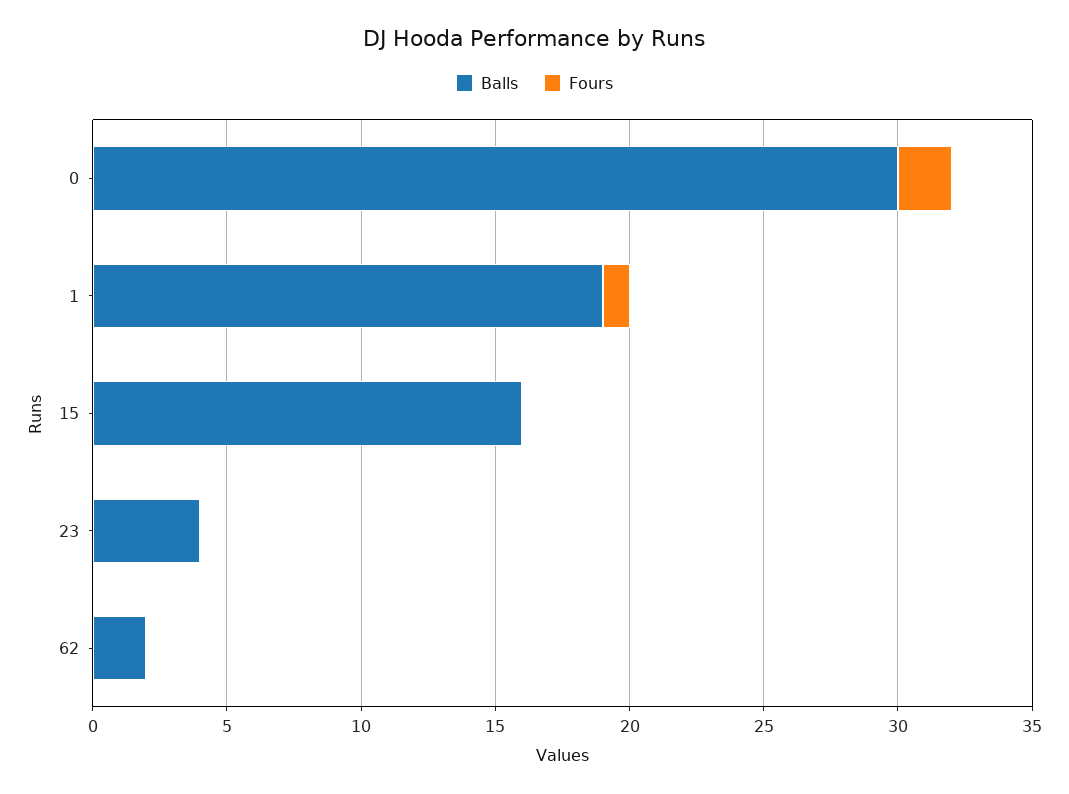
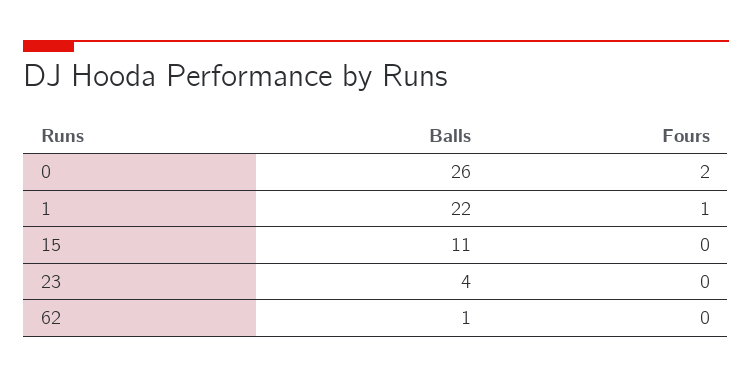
Balls, 0: 30 -> 26
Balls, 1: 19 -> 22
Balls, 15: 16 -> 11
Balls, 62: 2 -> 1

